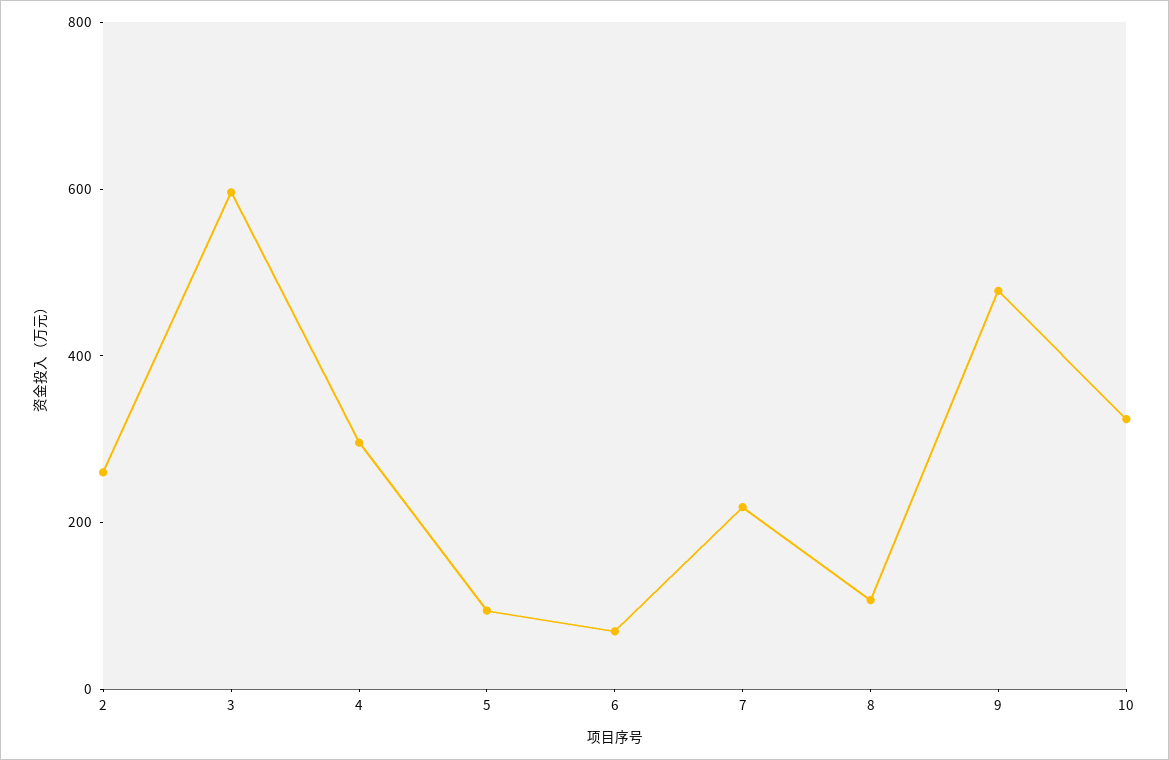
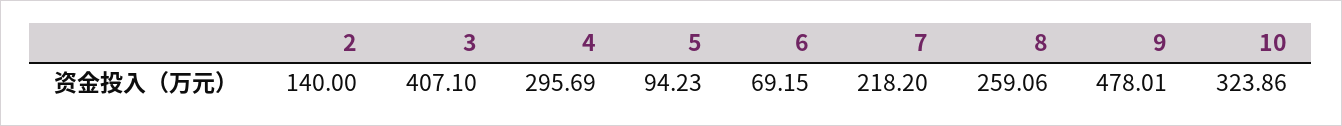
2: 250 -> 140
3: 600 -> 407.1
8: 100 -> 259.06

